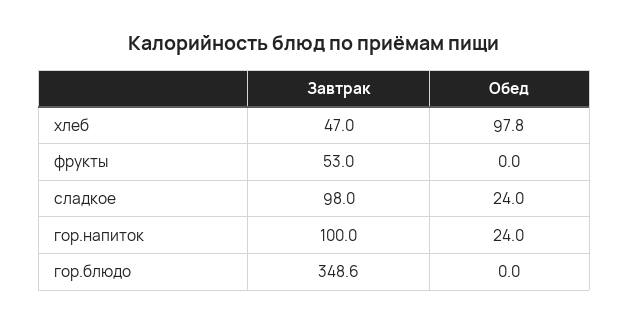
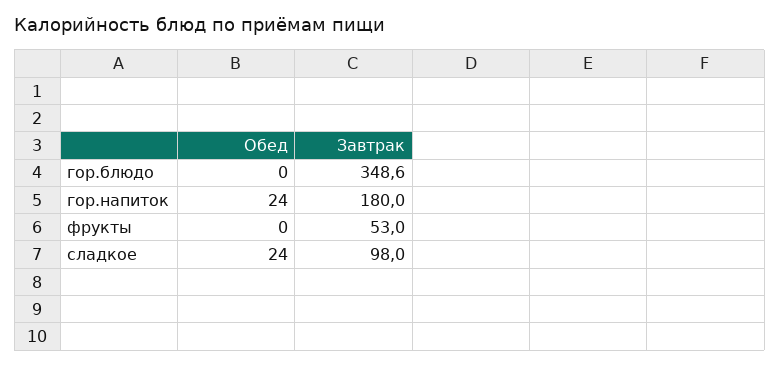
Завтрак, хлеб: 47 -> none
Обед, хлеб: 97.8 -> none
Завтрак, гор.напиток: 100 -> 180

